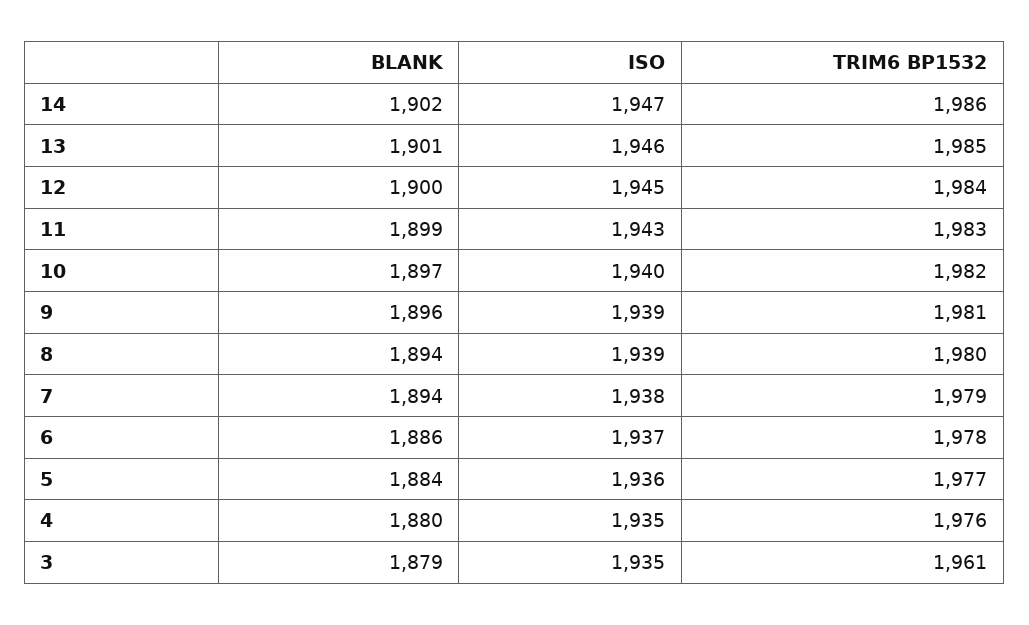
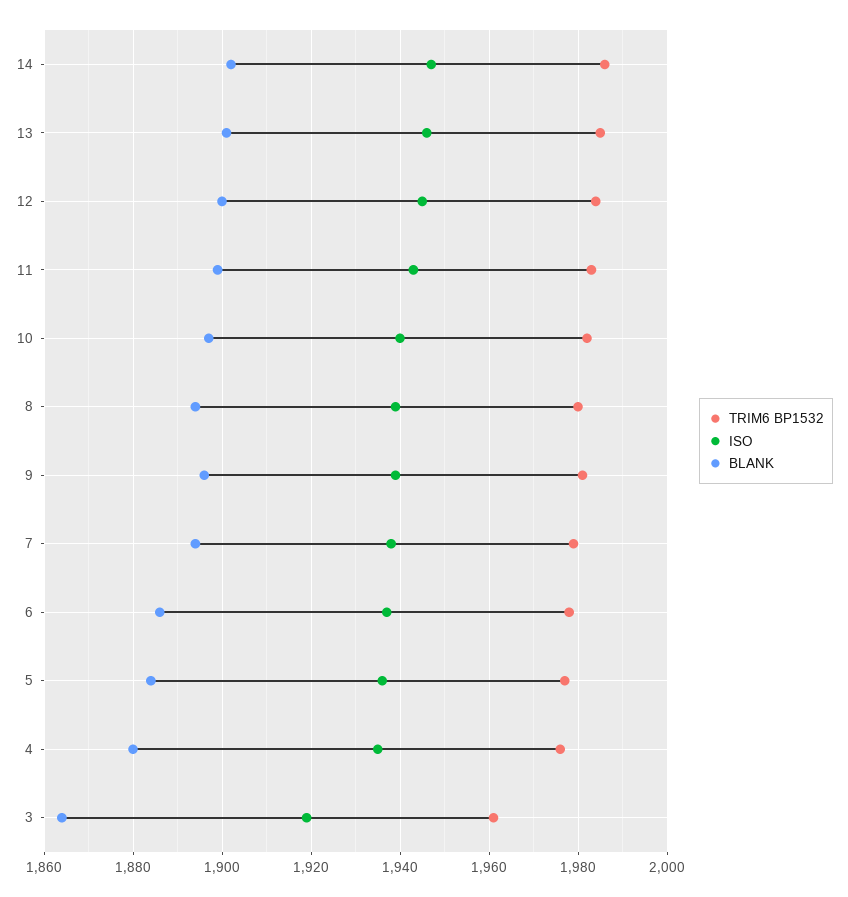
BLANK, 3: 1879 -> 1865
ISO, 3: 1935 -> 1920

